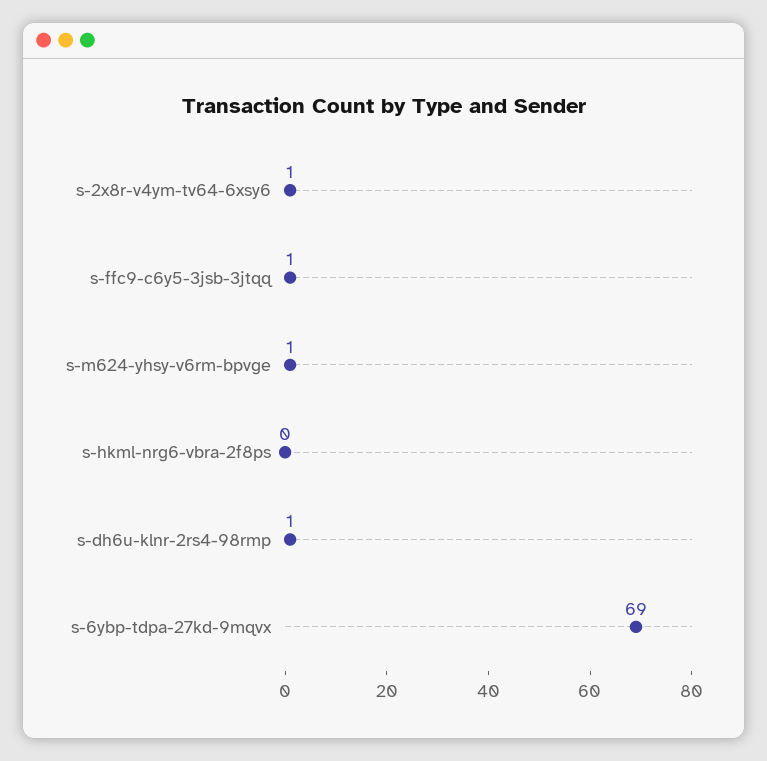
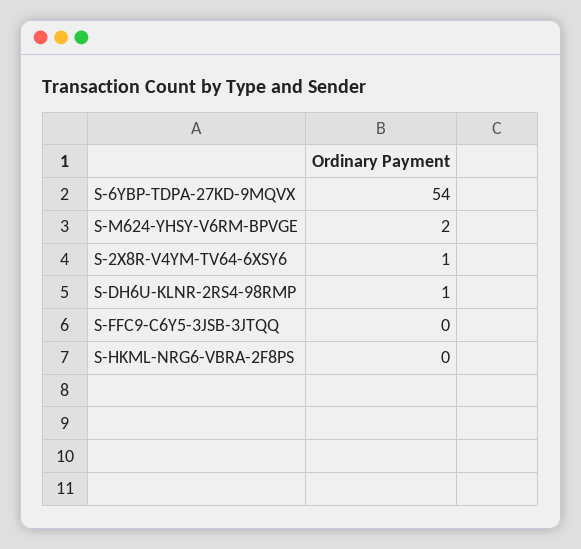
s-ffc9-c6y5-3jsb-3jtqq: 1 -> 0
s-m624-yhsy-v6rm-bpvge: 1 -> 2
s-6ybp-tdpa-27kd-9mqvx: 69 -> 54

